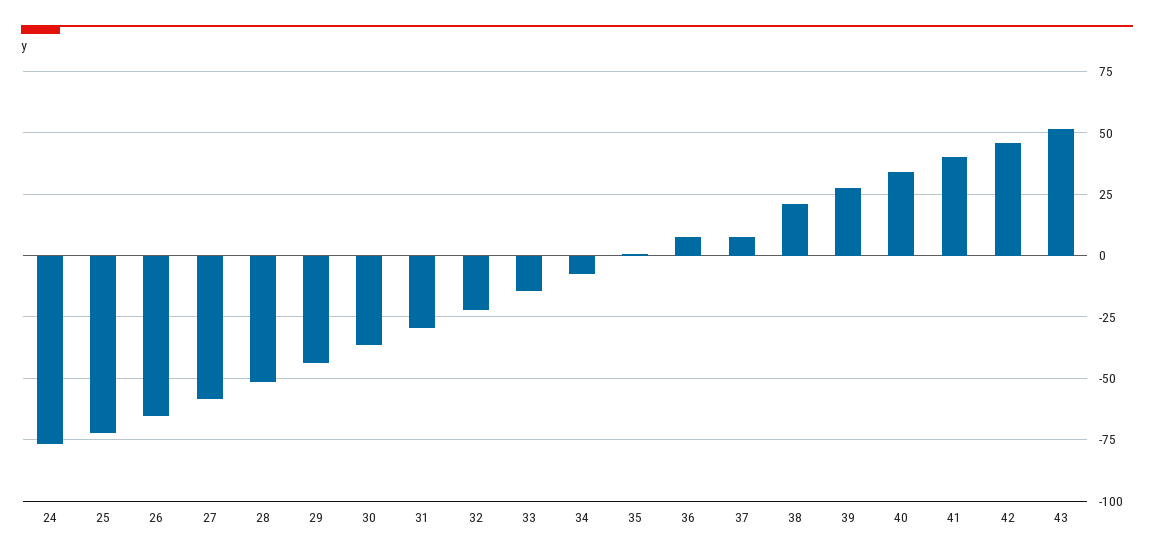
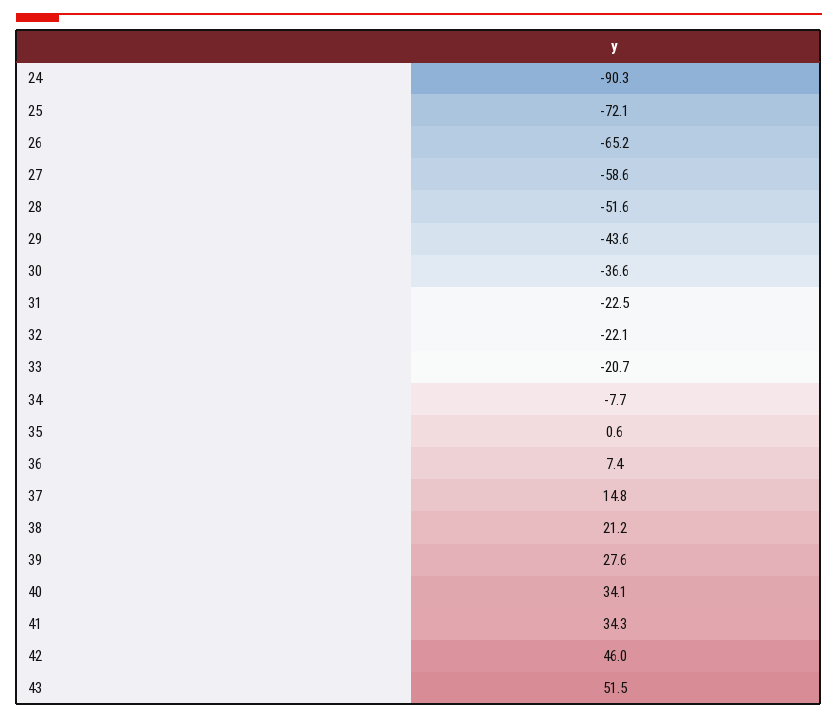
24: -77.5 -> -90.3
31: -30 -> -22.5
33: -15 -> -20.7
37: 7.5 -> 14.8
41: 40 -> 34.3

